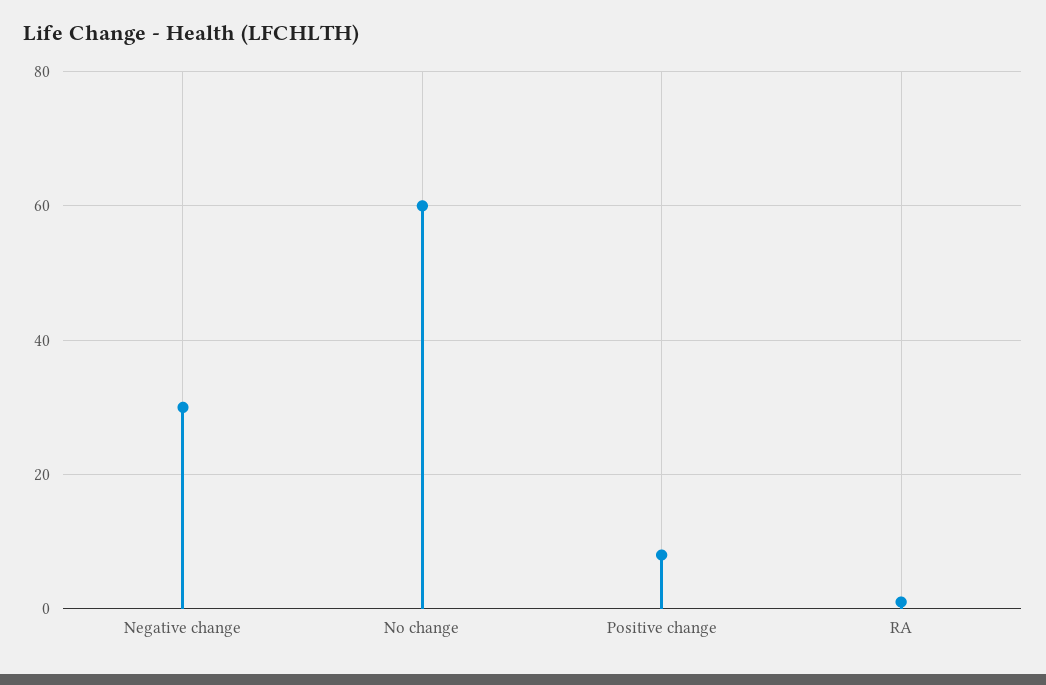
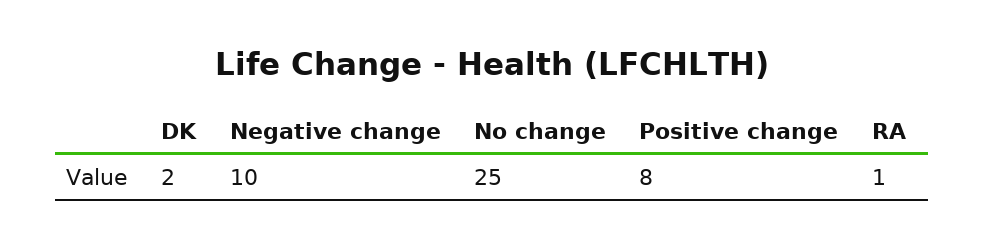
Negative change: 30 -> 10
No change: 60 -> 25
DK: none -> 2

